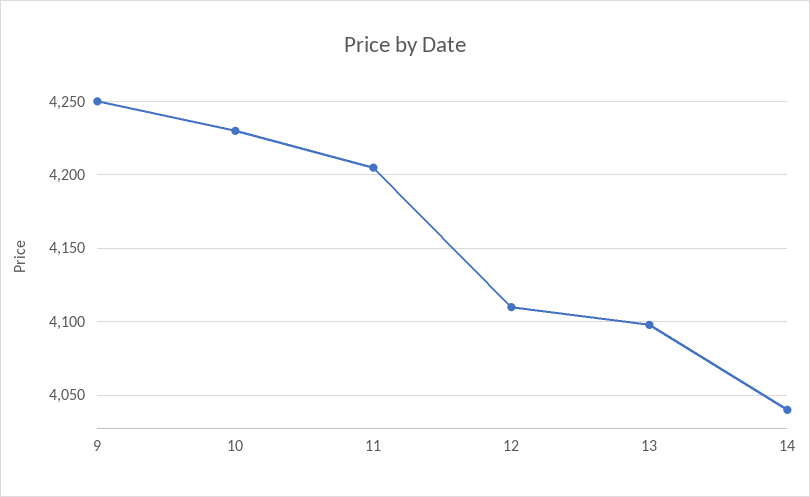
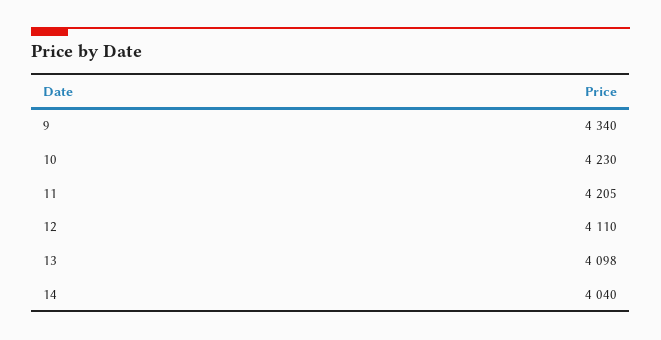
9: 4250 -> 4340

